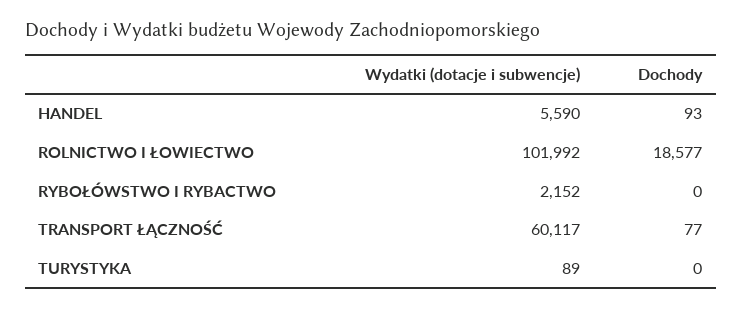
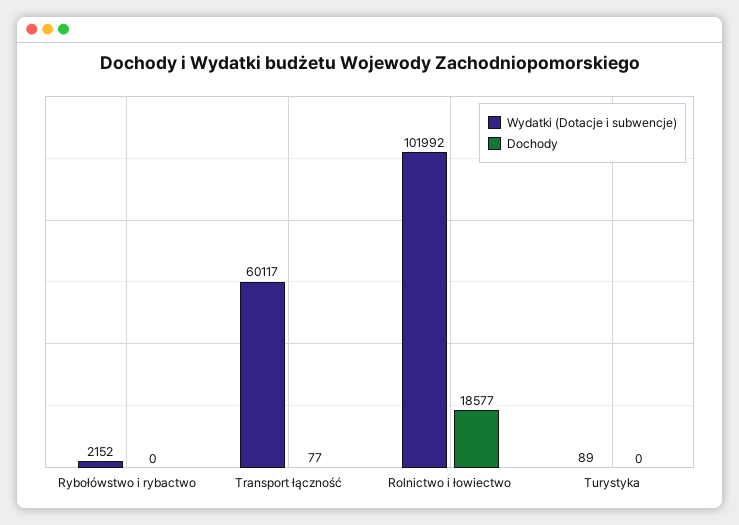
Wydatki (dotacje i subwencje), HANDEL: 5590 -> none
Dochody, HANDEL: 93 -> none

